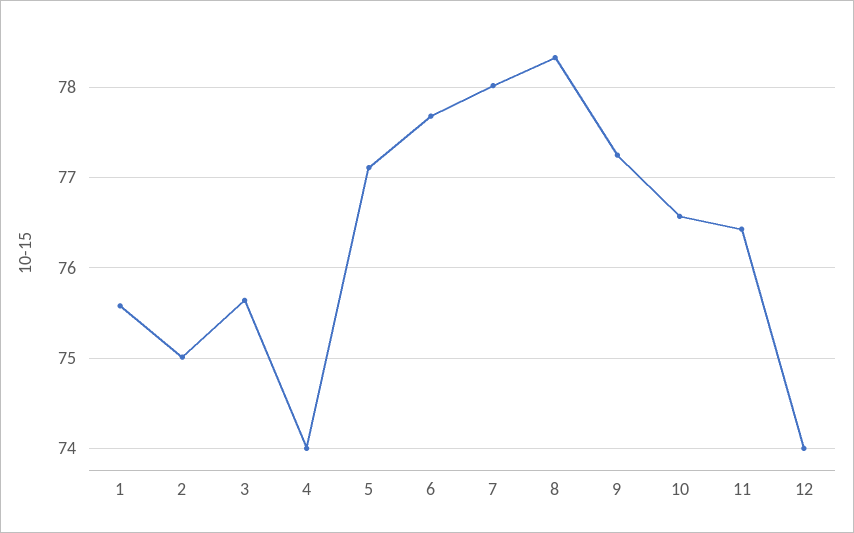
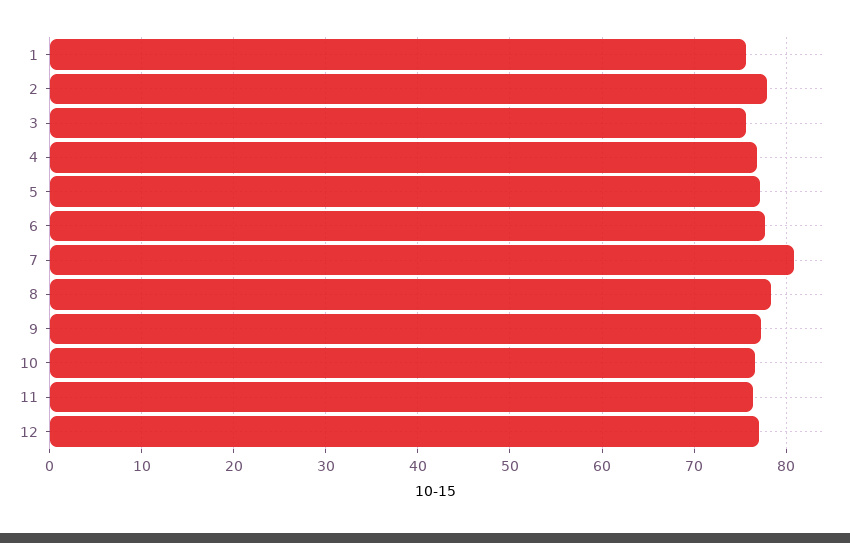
2: 75 -> 78
4: 74 -> 77
7: 78 -> 81
12: 74 -> 77

